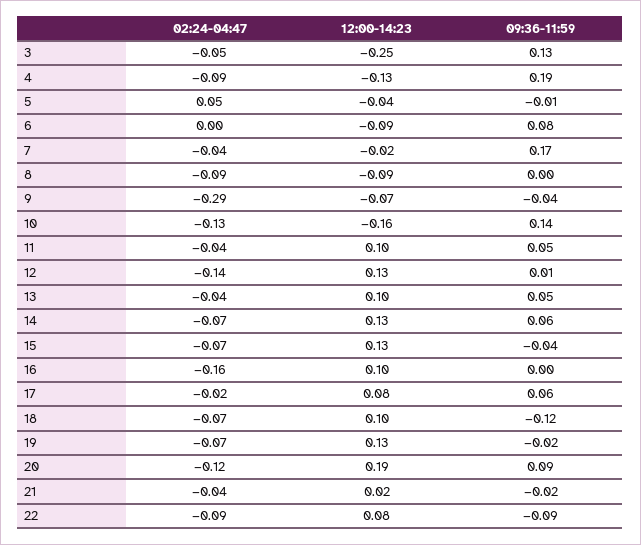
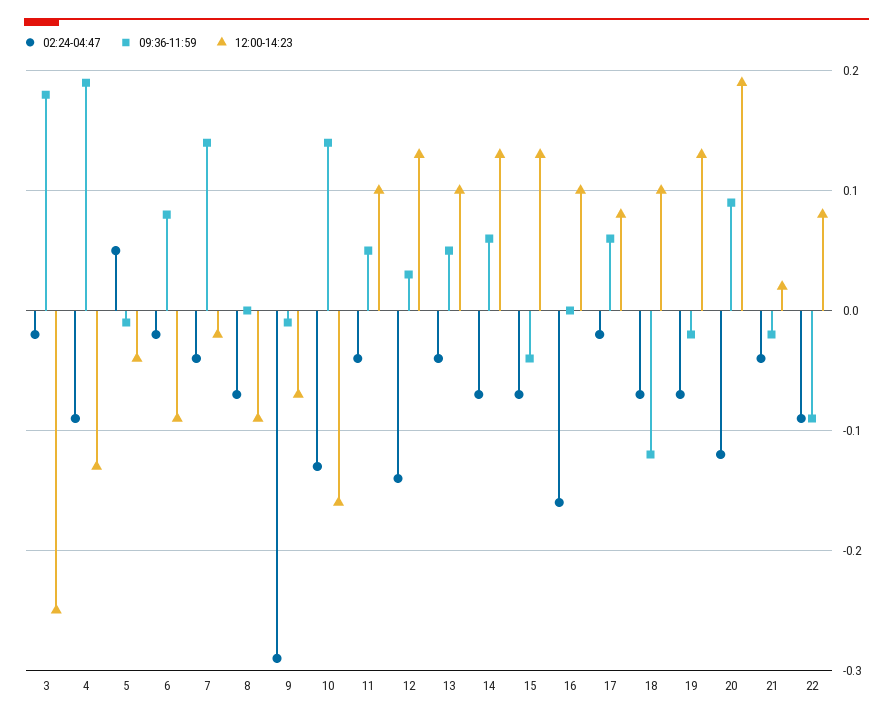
02:24-04:47, 3: -0.05 -> -0.02
09:36-11:59, 3: 0.13 -> 0.18
02:24-04:47, 6: 0 -> -0.02
09:36-11:59, 7: 0.17 -> 0.14
02:24-04:47, 8: -0.09 -> -0.07
09:36-11:59, 9: -0.04 -> -0.01
09:36-11:59, 12: 0.01 -> 0.03

